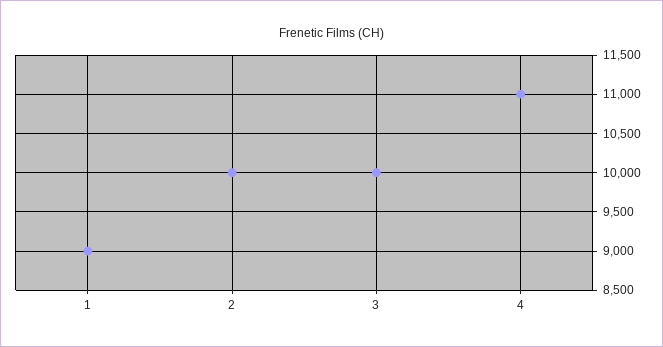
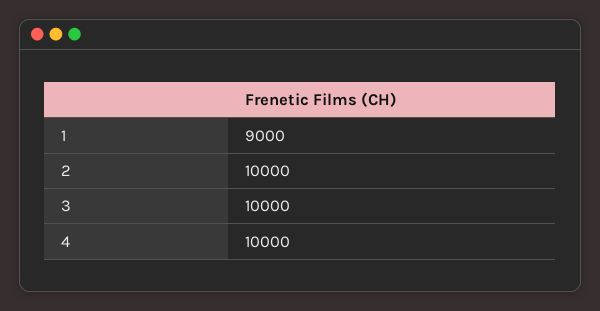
4: 11000 -> 10000

